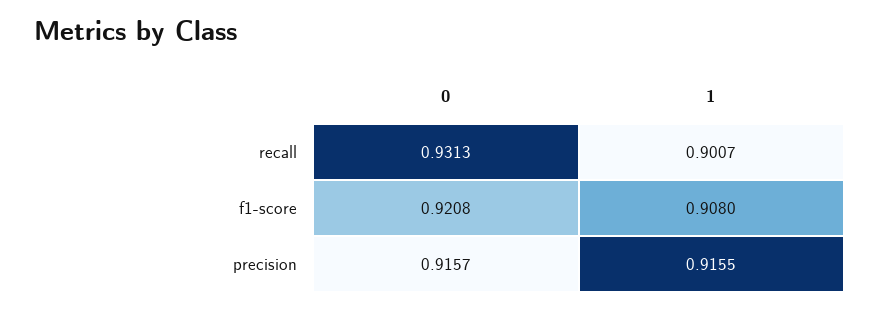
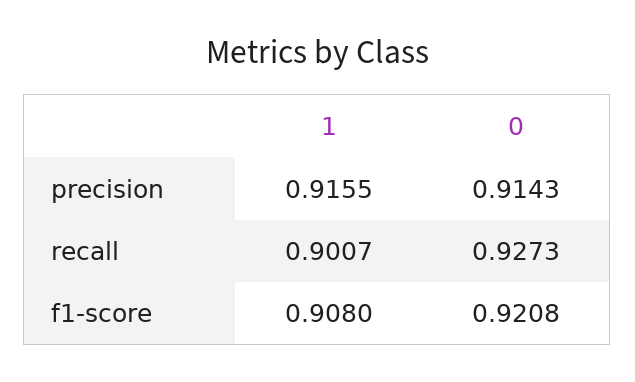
0, recall: 0.9313 -> 0.9273
0, precision: 0.9157 -> 0.9143

